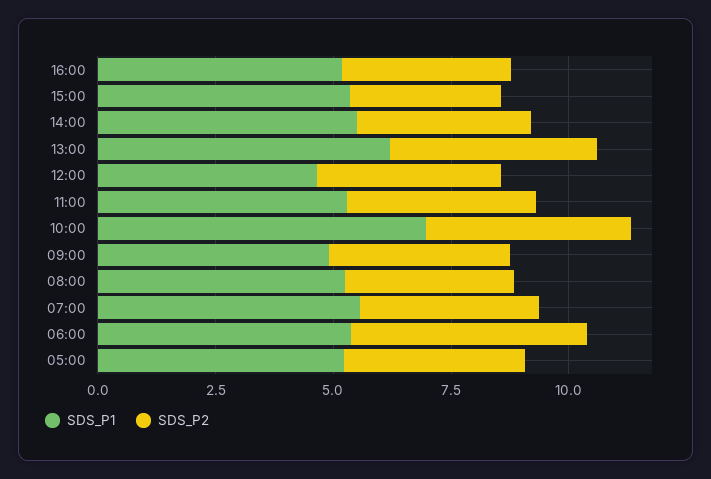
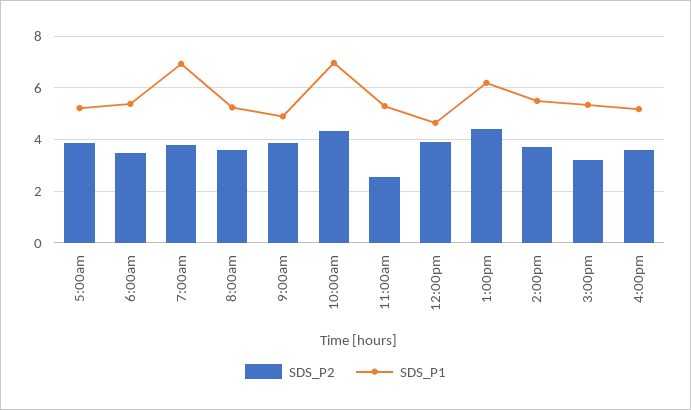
SDS_P2, 11:00: 4 -> 2.5
SDS_P1, 07:00: 5.5 -> 7
SDS_P2, 06:00: 5 -> 3.5

